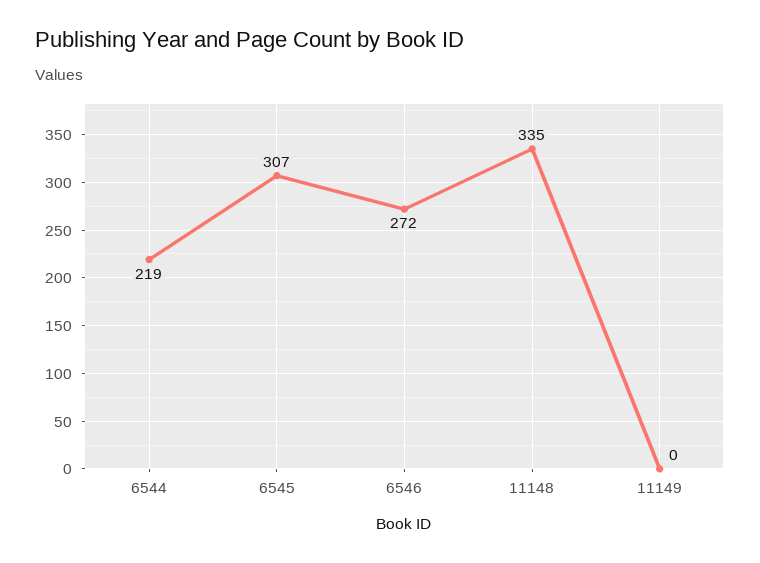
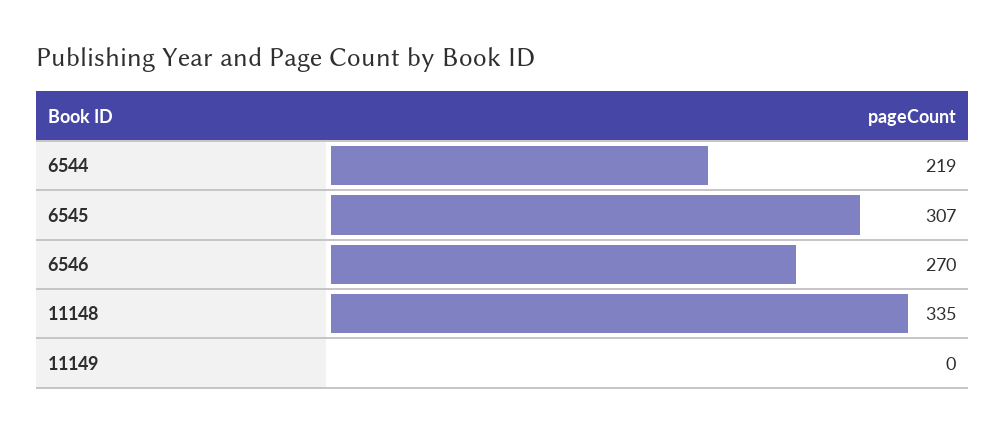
6546: 272 -> 270

